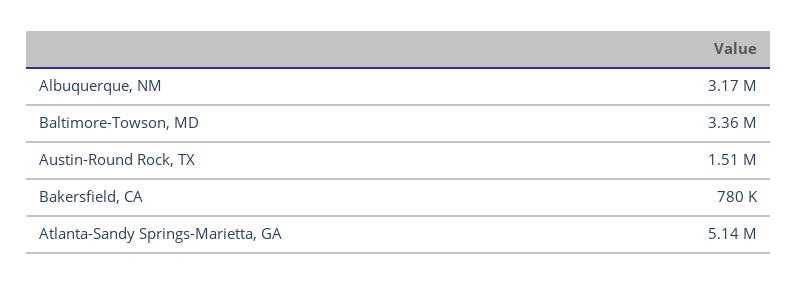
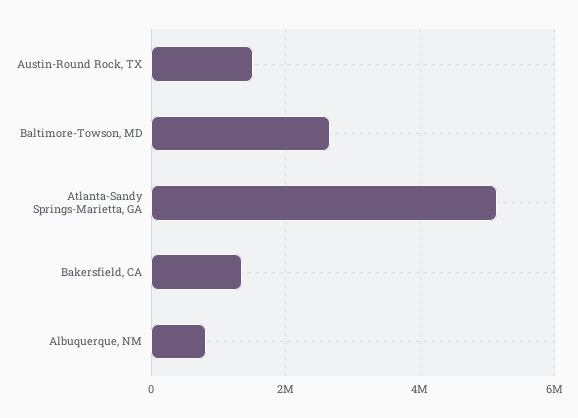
Albuquerque, NM: 3170000 -> 800000
Baltimore-Towson, MD: 3360000 -> 2600000
Bakersfield, CA: 780000 -> 1400000

